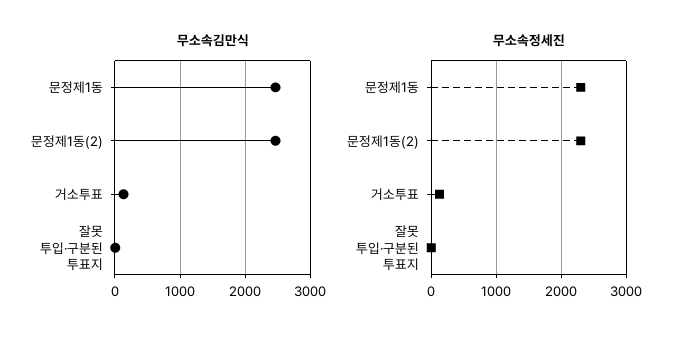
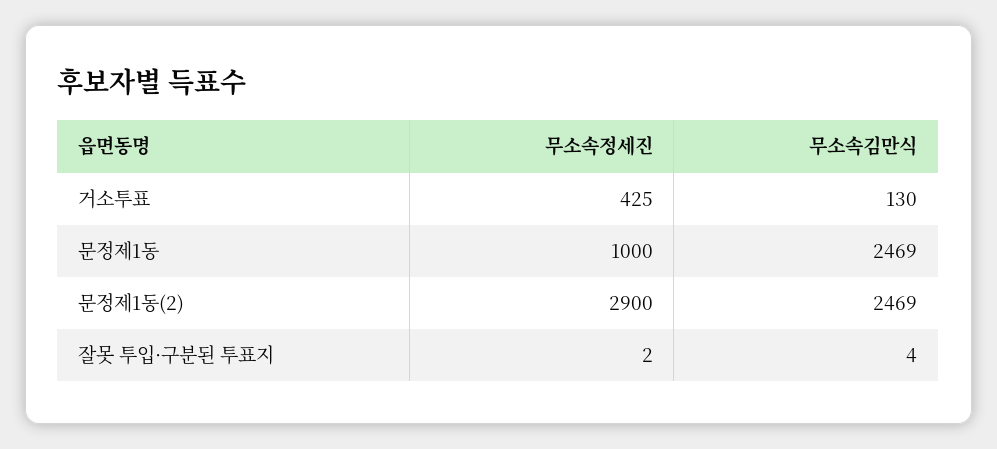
무소속정세진, 문정제1동: 2300 -> 1000
무소속정세진, 문정제1동(2): 2300 -> 2900
무소속정세진, 거소투표: 100 -> 425

